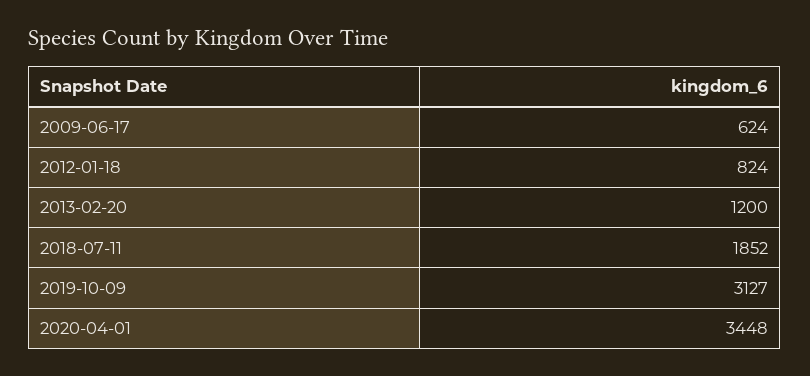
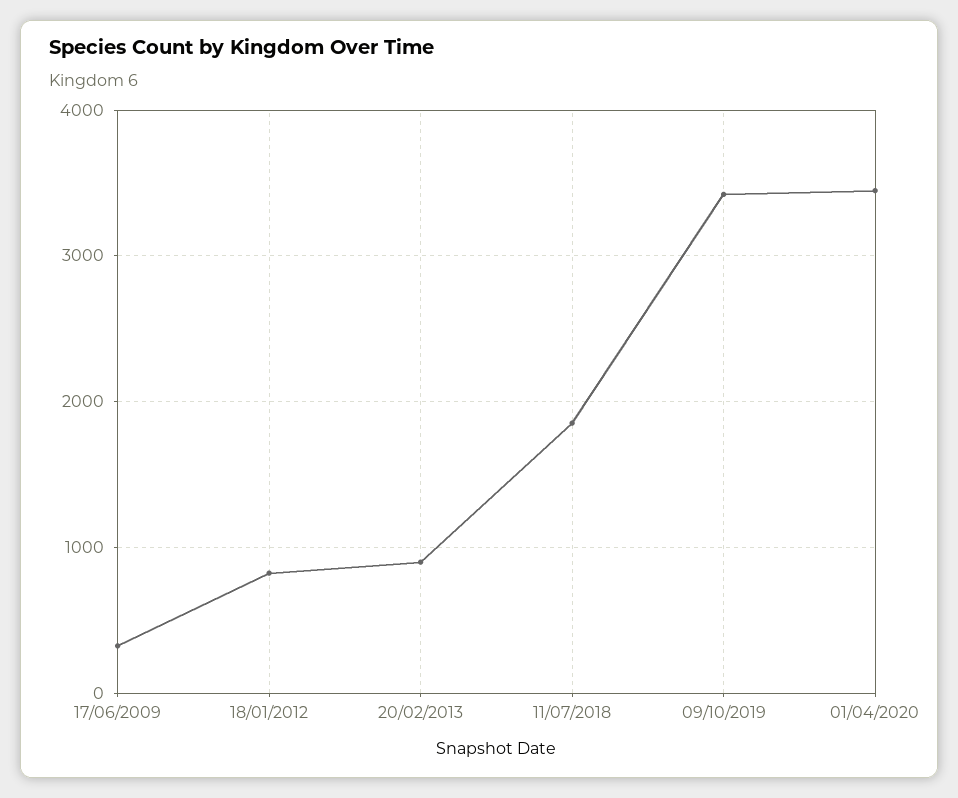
2009-06-17: 624 -> 300
2013-02-20: 1200 -> 900
2019-10-09: 3127 -> 3400

